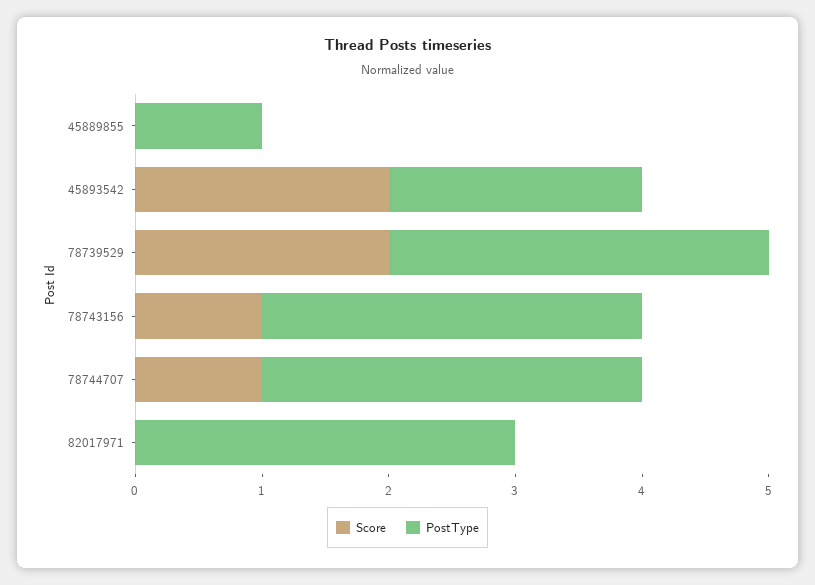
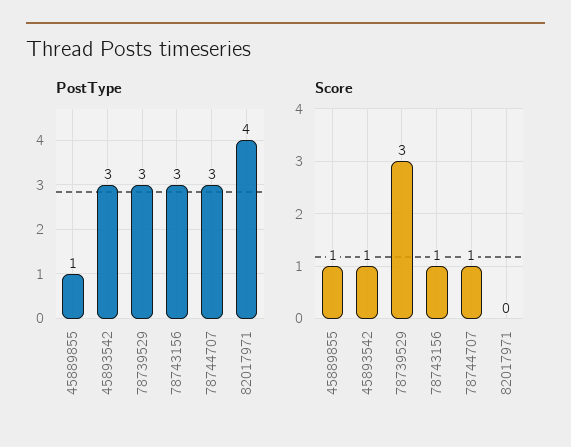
Score, 45889855: 0 -> 1
Score, 45893542: 2 -> 1
PostType, 45893542: 2 -> 3
Score, 78739529: 2 -> 3
PostType, 82017971: 3 -> 4

